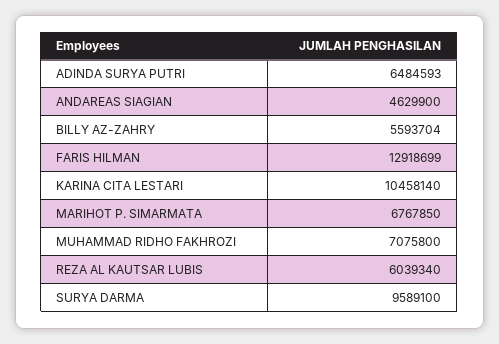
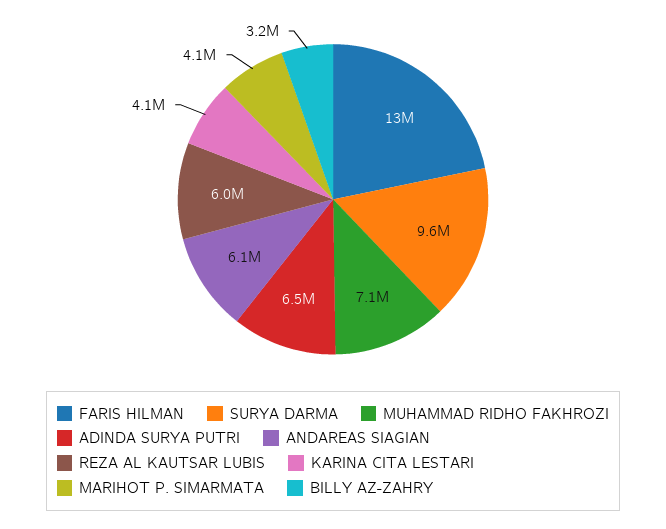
ANDAREAS SIAGIAN: 4629900 -> 6100000
BILLY AZ-ZAHRY: 5593704 -> 3200000
KARINA CITA LESTARI: 10458140 -> 4100000
MARIHOT P. SIMARMATA: 6767850 -> 4100000

